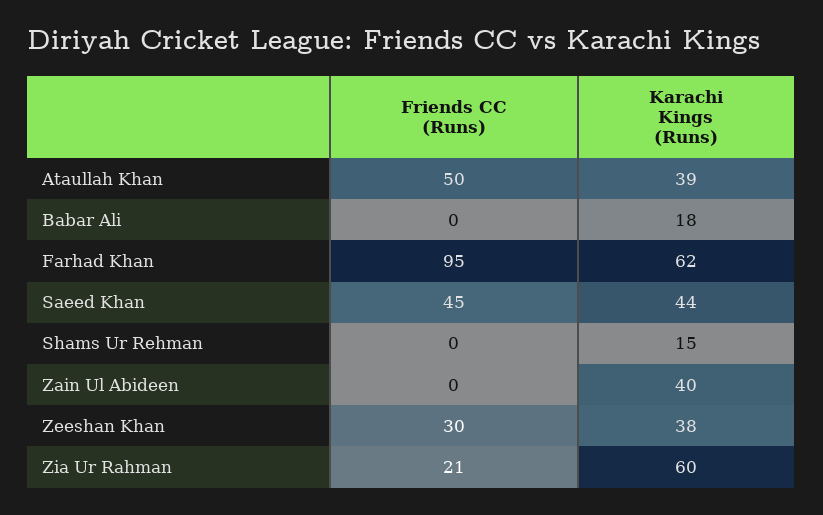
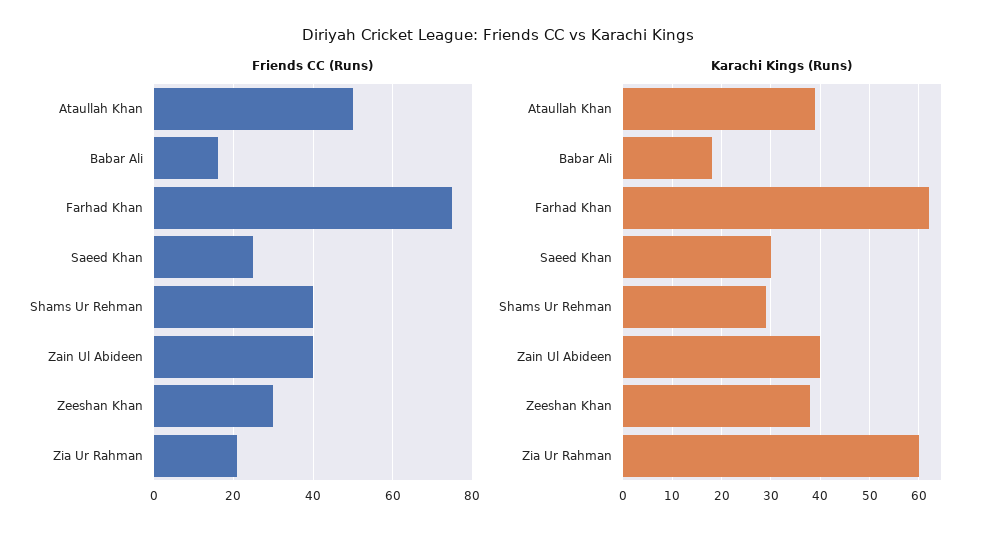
Friends CC (Runs), Babar Ali: 0 -> 15
Friends CC (Runs), Farhad Khan: 95 -> 75
Friends CC (Runs), Saeed Khan: 45 -> 25
Karachi Kings (Runs), Saeed Khan: 44 -> 30
Friends CC (Runs), Shams Ur Rehman: 0 -> 40
Karachi Kings (Runs), Shams Ur Rehman: 15 -> 30
Friends CC (Runs), Zain Ul Abideen: 0 -> 40

